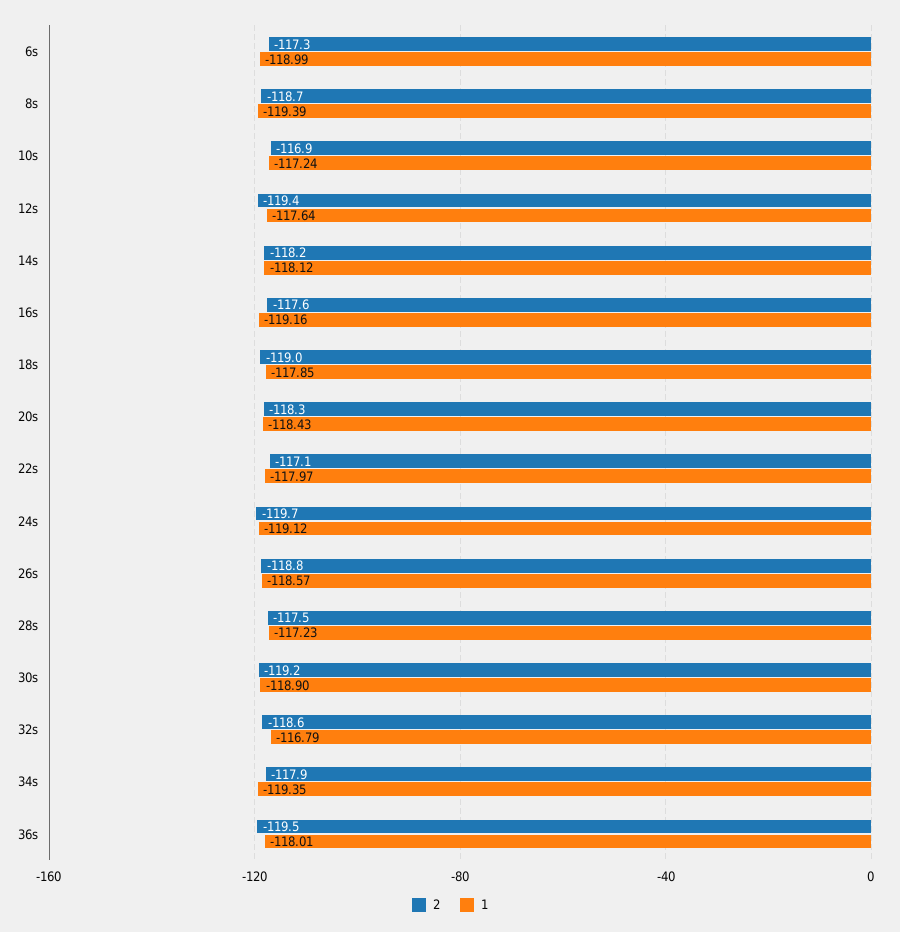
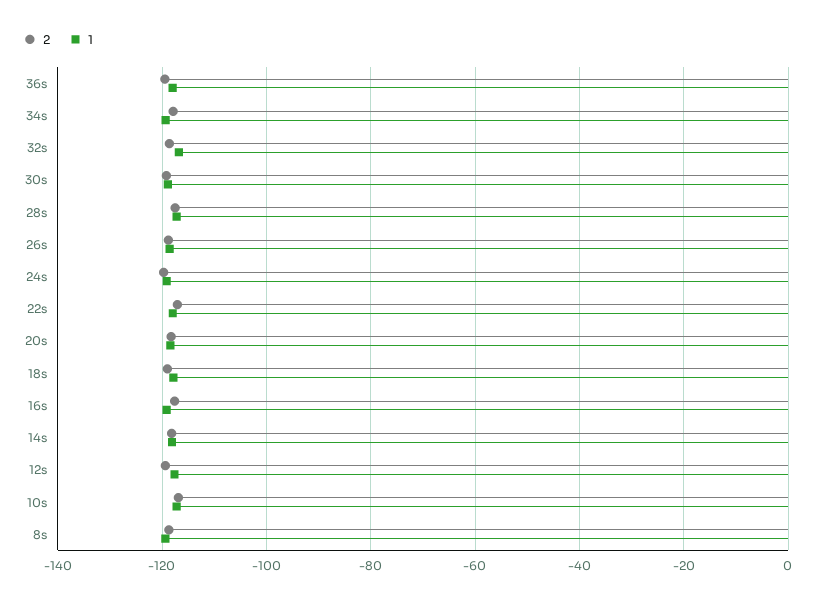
2, 6s: -117.3 -> none
1, 6s: -118.99 -> none

